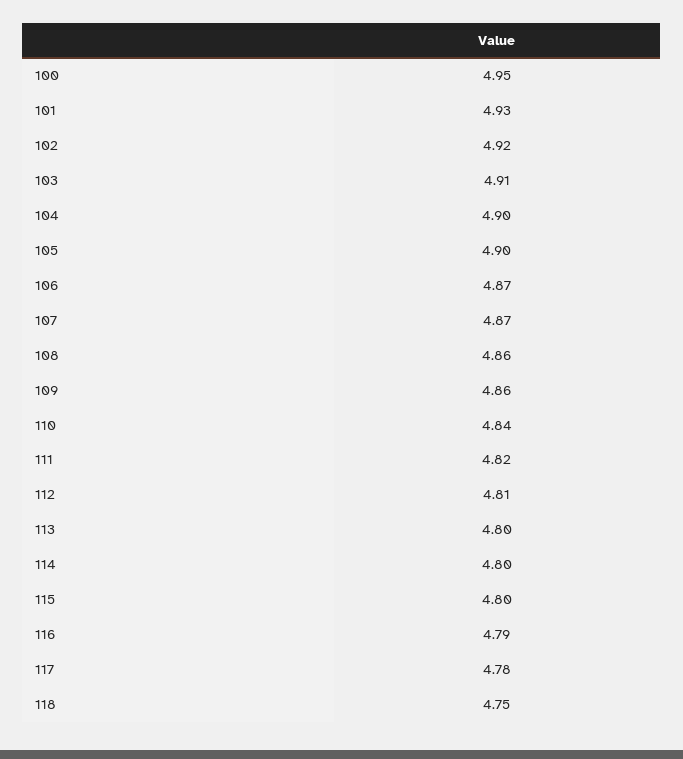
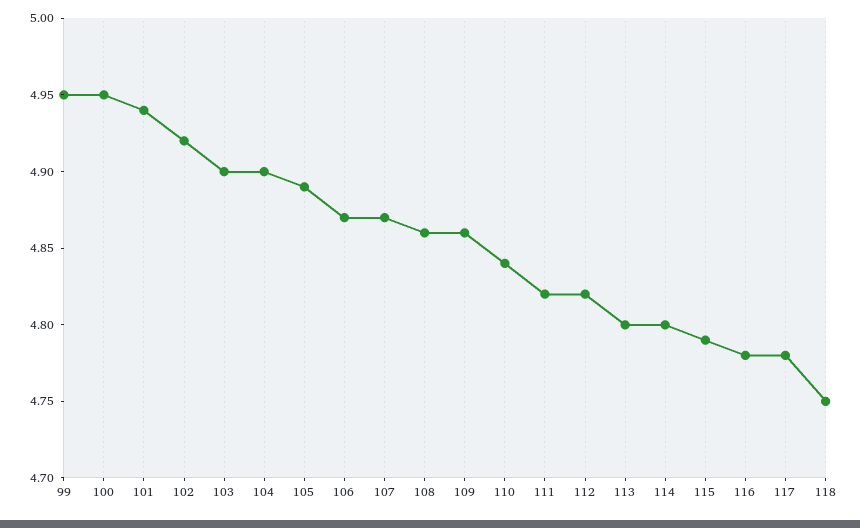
101: 4.93 -> 4.94
103: 4.91 -> 4.9
105: 4.9 -> 4.89
112: 4.81 -> 4.82
115: 4.8 -> 4.79
116: 4.79 -> 4.78
99: none -> 4.95

